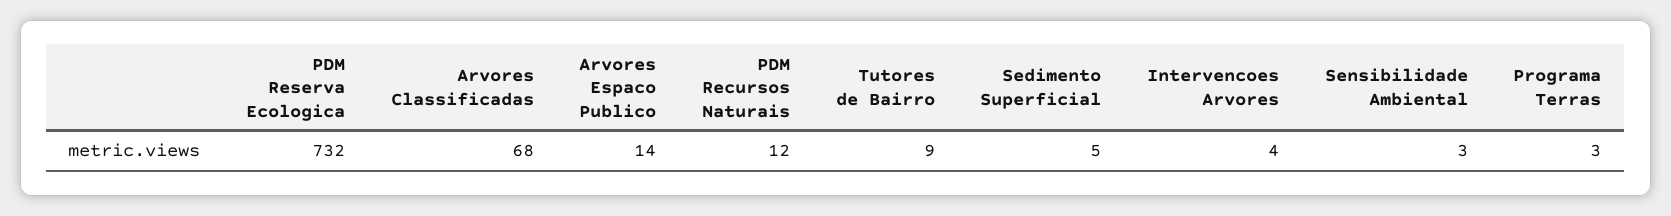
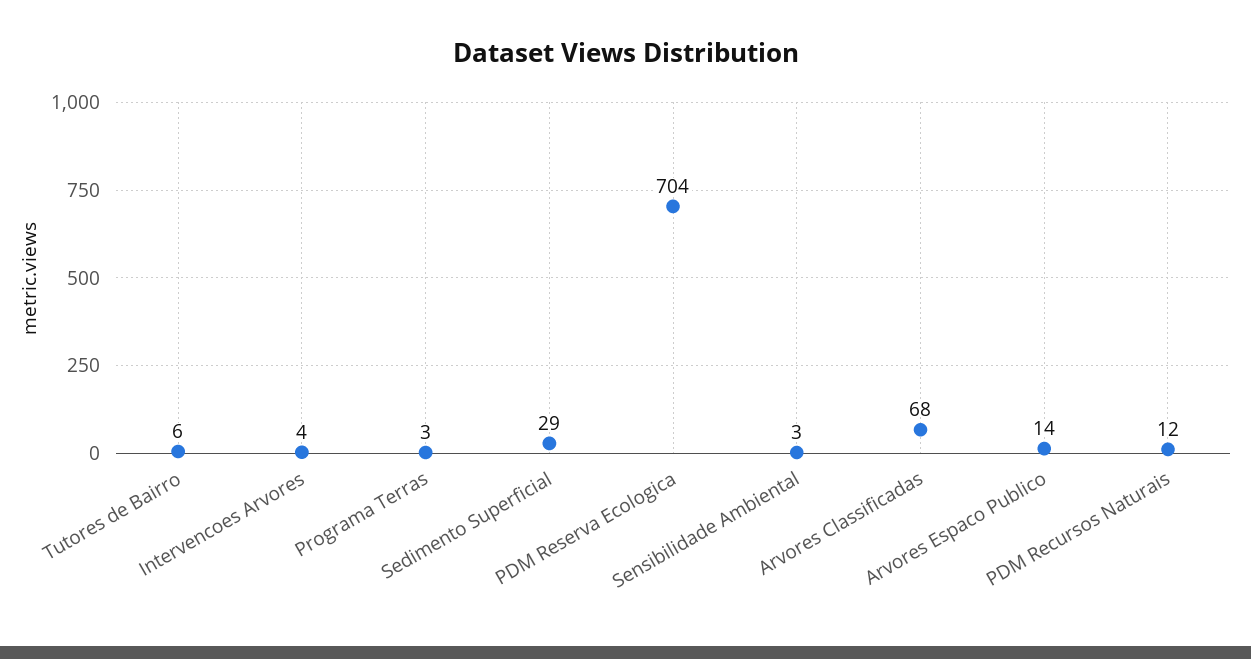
PDM Reserva Ecologica: 732 -> 704
Tutores de Bairro: 9 -> 6
Sedimento Superficial: 5 -> 29

